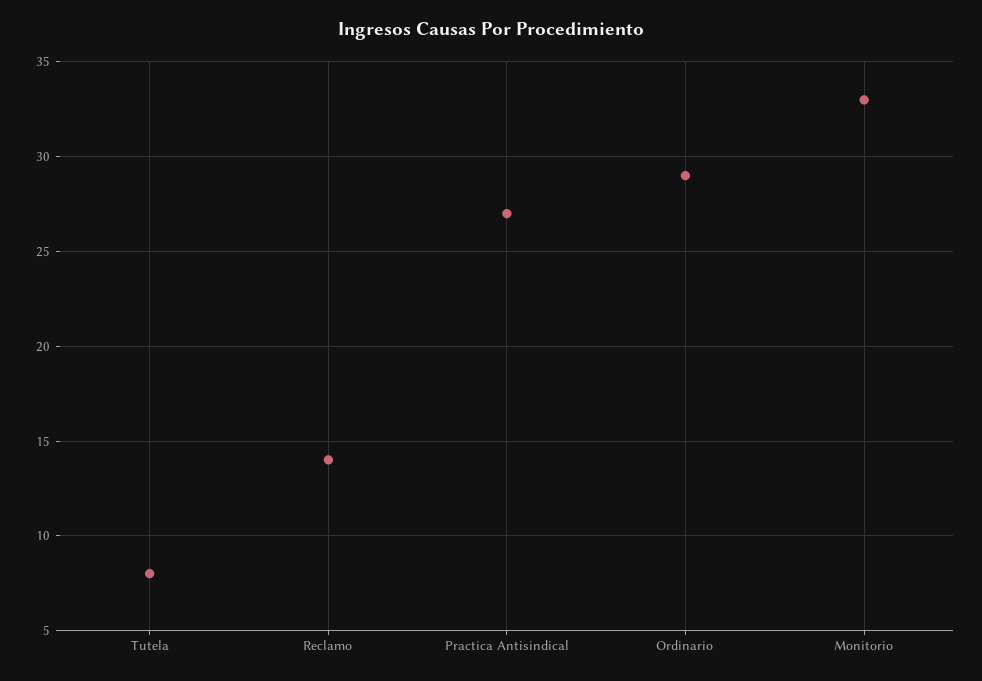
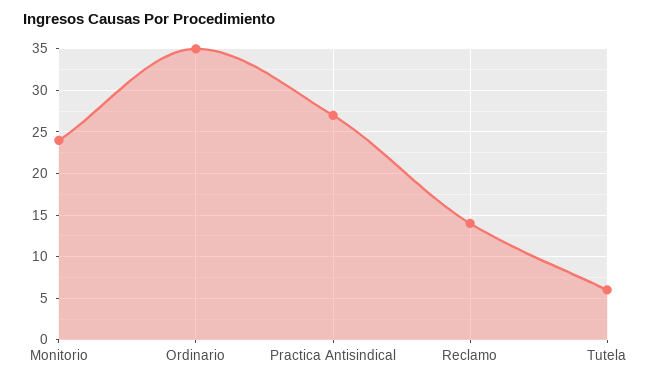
Tutela: 8 -> 6
Ordinario: 29 -> 35
Monitorio: 33 -> 24

